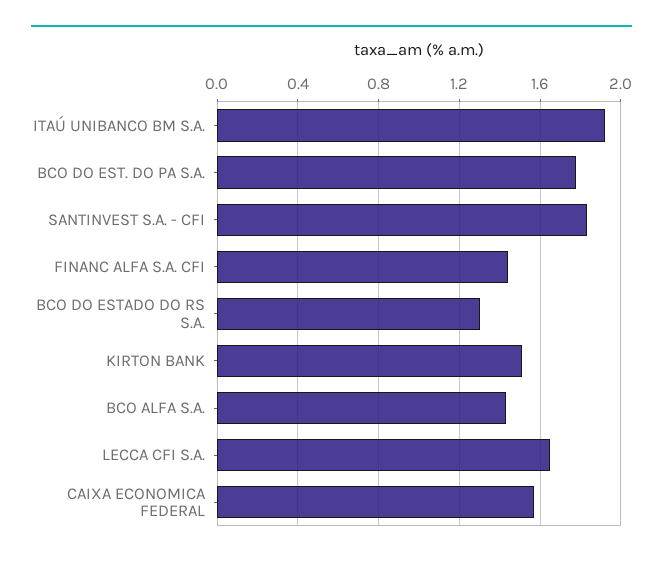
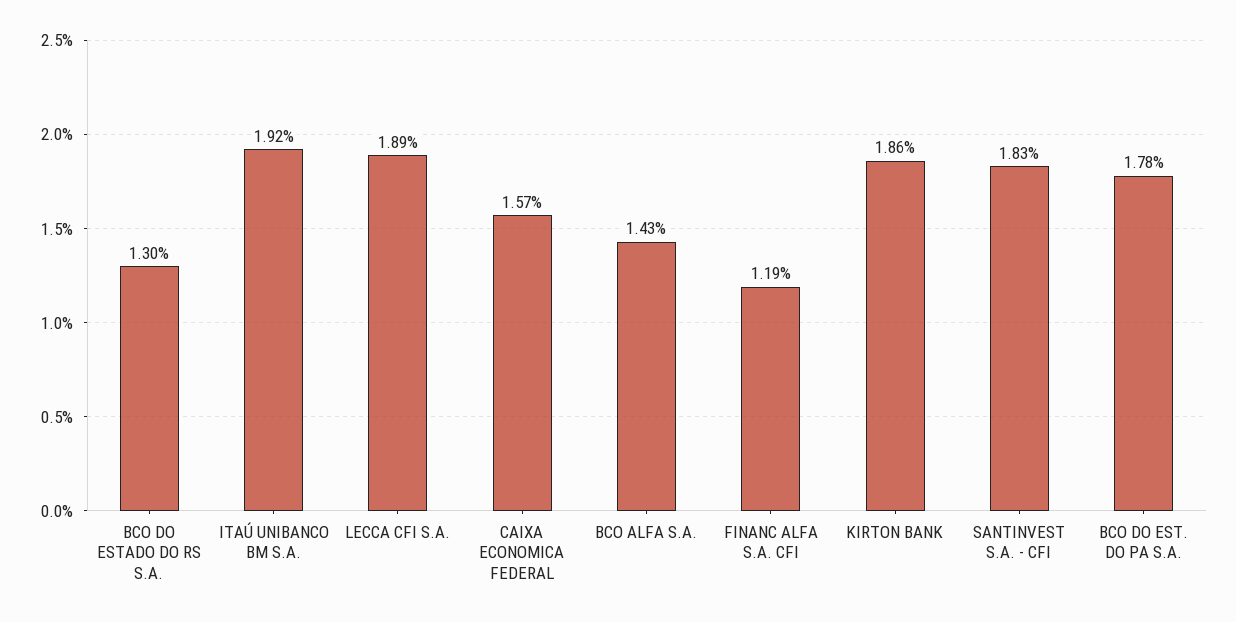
FINANC ALFA S.A. CFI: 1.45 -> 1.19
KIRTON BANK: 1.5 -> 1.86
LECCA CFI S.A.: 1.65 -> 1.89

